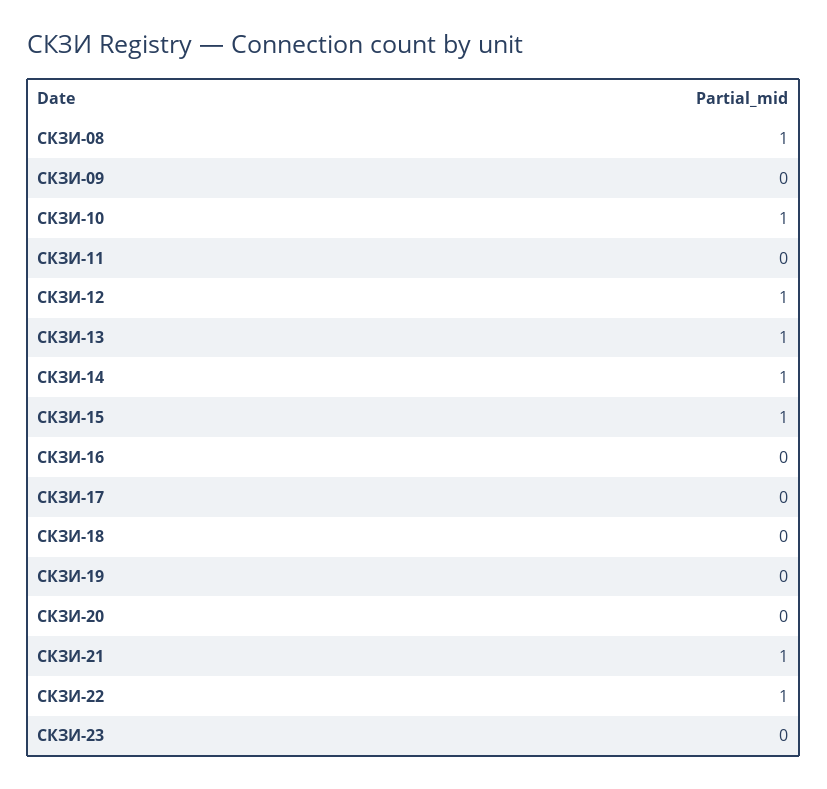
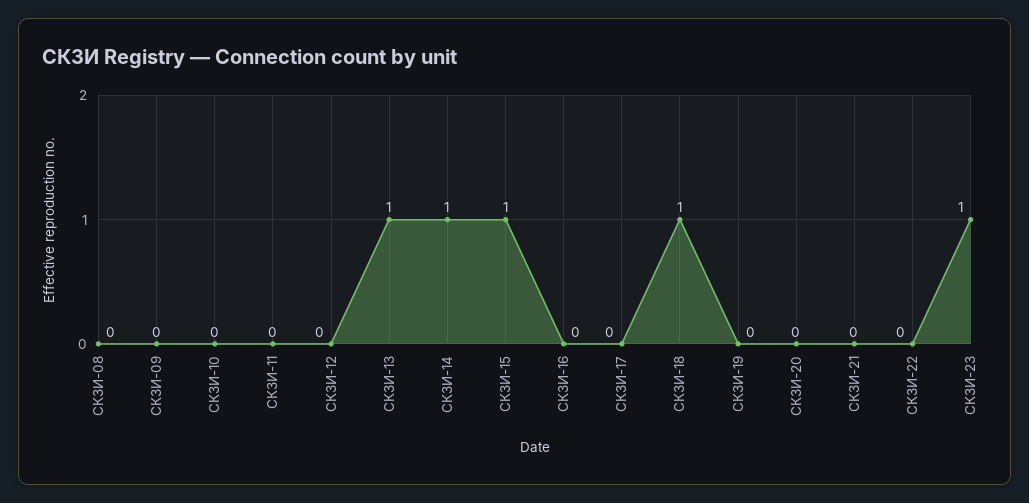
СКЗИ-08: 1 -> 0
СКЗИ-10: 1 -> 0
СКЗИ-12: 1 -> 0
СКЗИ-18: 0 -> 1
СКЗИ-21: 1 -> 0
СКЗИ-22: 1 -> 0
СКЗИ-23: 0 -> 1

